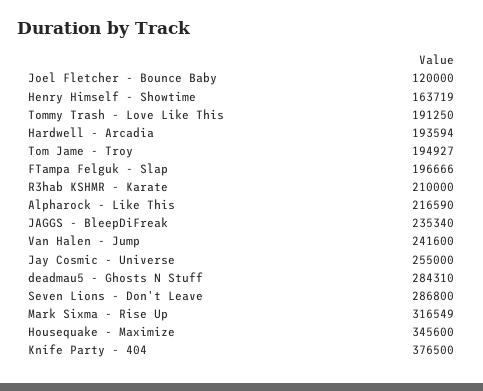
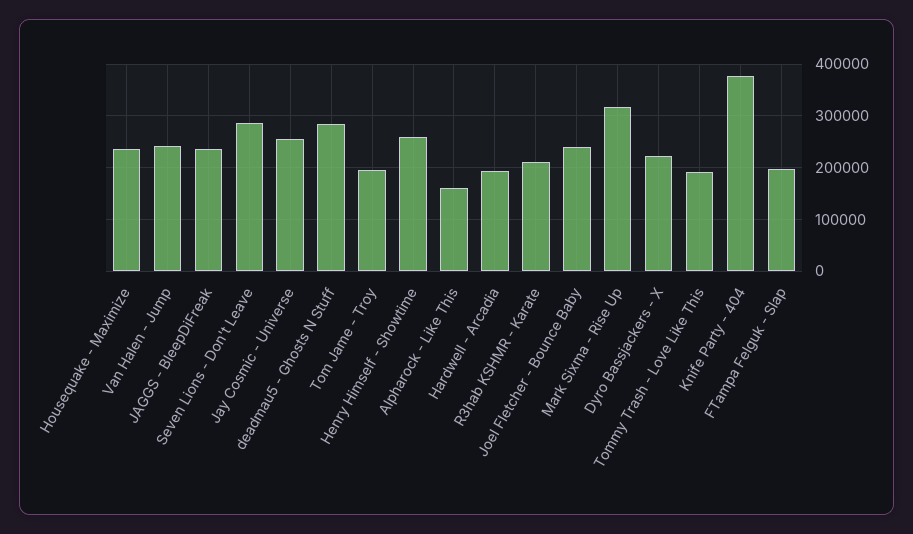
Joel Fletcher - Bounce Baby: 120000 -> 240000
Henry Himself - Showtime: 163719 -> 260000
Alpharock - Like This: 216590 -> 160000
Housequake - Maximize: 345600 -> 240000
Dyro Bassjackers - X: none -> 220000

